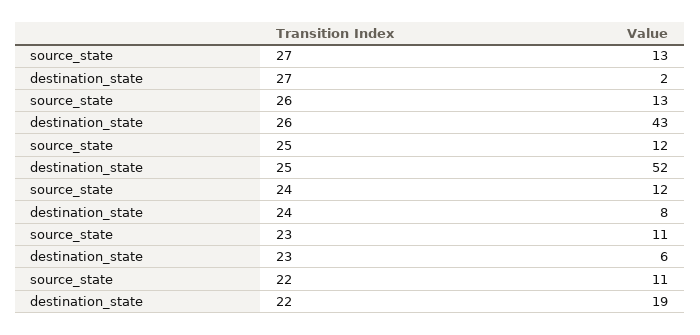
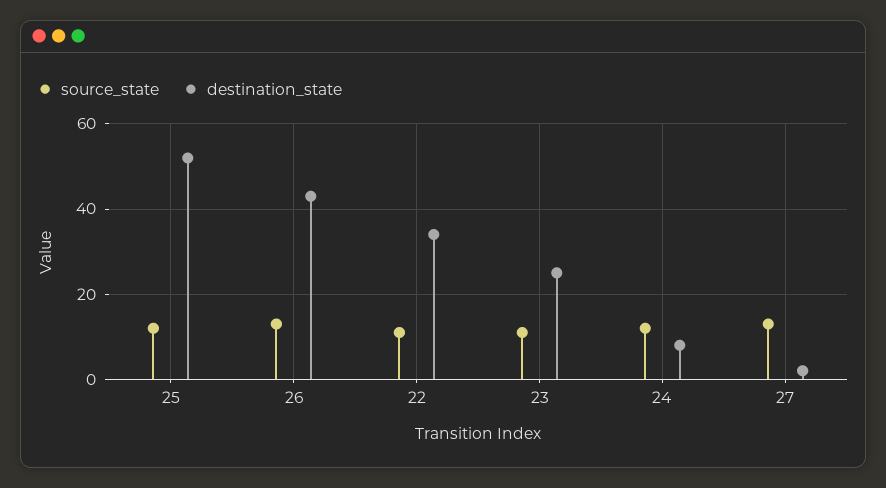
destination_state, 23: 6 -> 25
destination_state, 22: 19 -> 35

